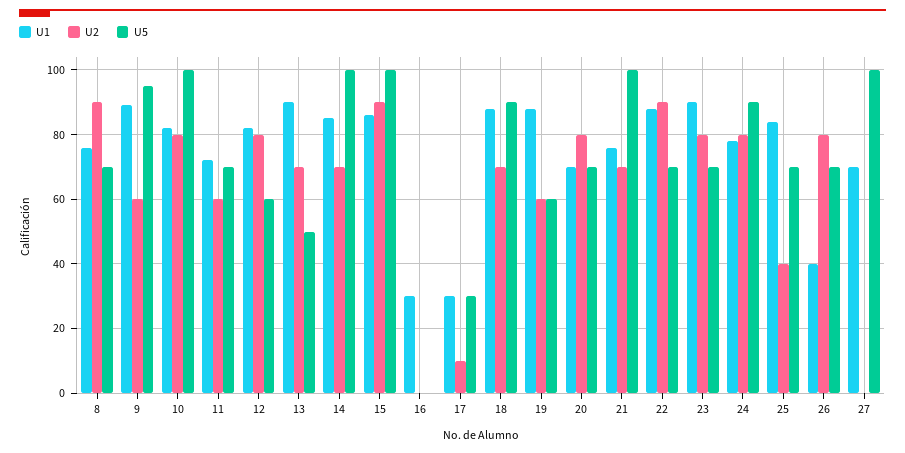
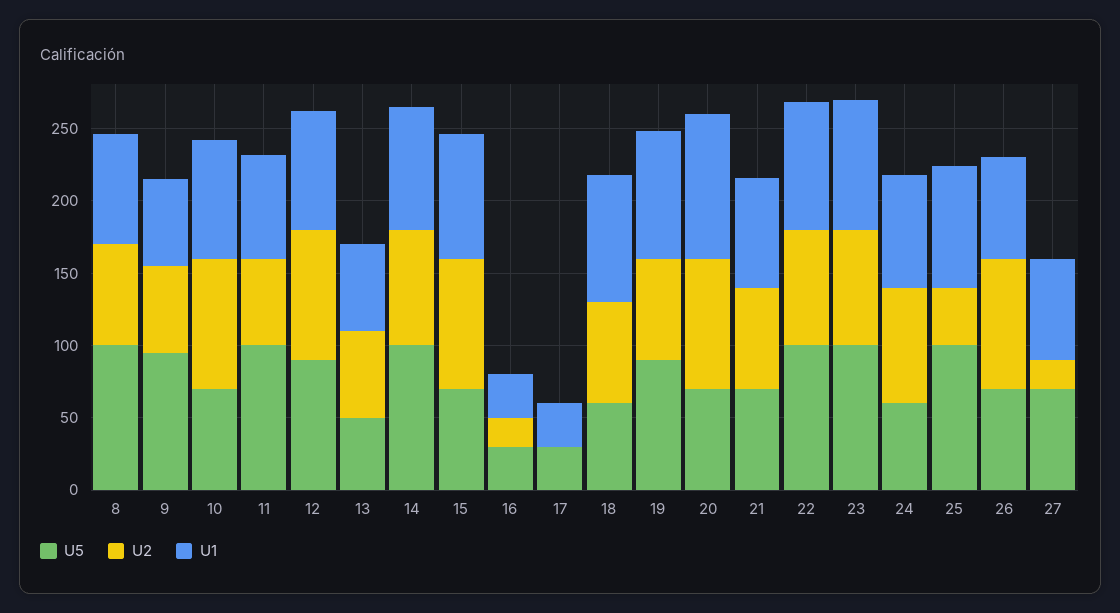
U2, 8: 90 -> 70
U5, 8: 70 -> 100
U1, 9: 90 -> 60
U2, 10: 80 -> 90
U5, 10: 100 -> 70
U5, 11: 70 -> 100
U2, 12: 80 -> 90
U5, 12: 60 -> 90
U1, 13: 90 -> 60
U2, 13: 70 -> 60
U2, 14: 70 -> 80
U5, 15: 100 -> 70
U2, 16: 0 -> 20
U5, 16: 0 -> 30
U2, 17: 10 -> 0
U5, 18: 90 -> 60
U2, 19: 60 -> 70
U5, 19: 60 -> 90
U1, 20: 70 -> 100
U2, 20: 80 -> 90
U5, 21: 100 -> 70
U2, 22: 90 -> 80
U5, 22: 70 -> 100
U5, 23: 70 -> 100
U5, 24: 90 -> 60
U5, 25: 70 -> 100
U1, 26: 40 -> 70
U2, 26: 80 -> 90
U2, 27: 0 -> 20
U5, 27: 100 -> 70

